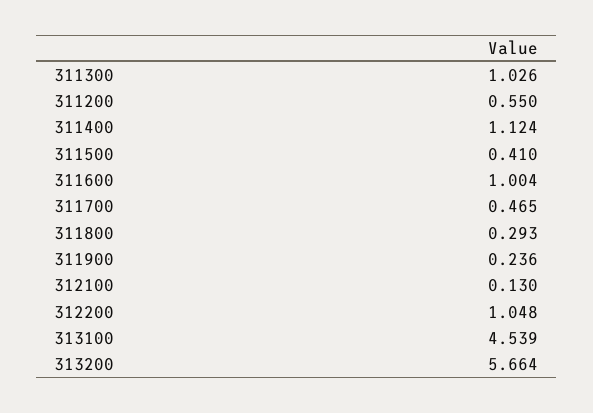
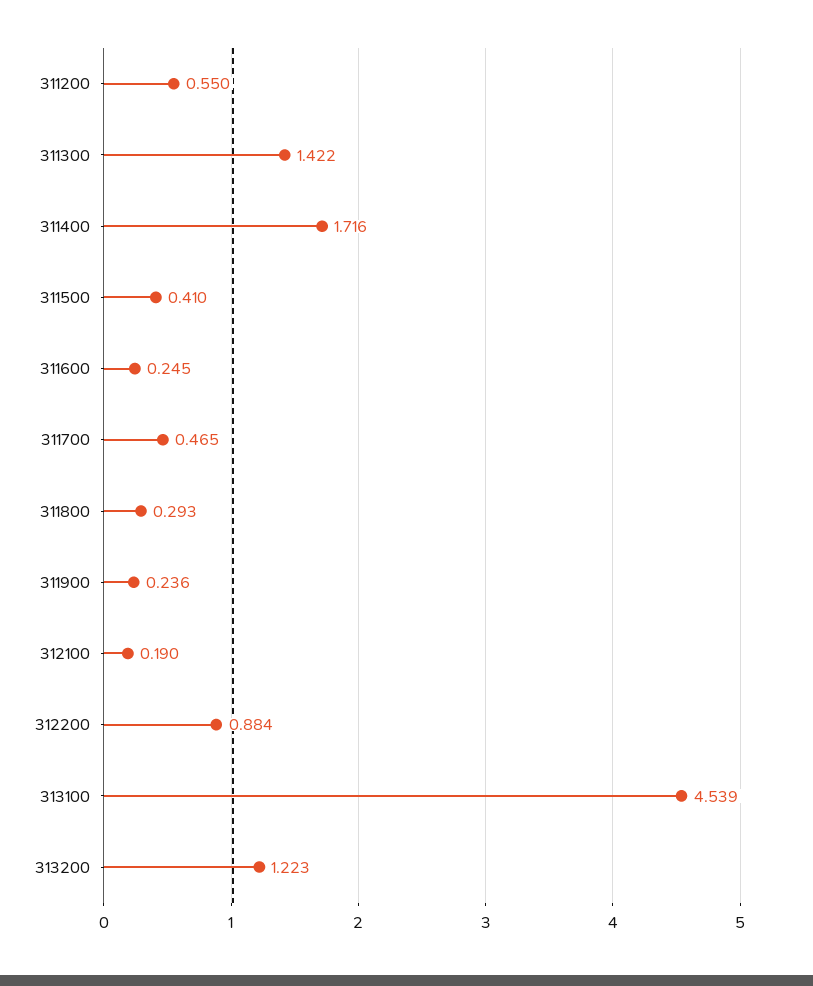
311300: 1.026 -> 1.422
311400: 1.124 -> 1.716
311600: 1.004 -> 0.245
312100: 0.13 -> 0.19
312200: 1.048 -> 0.884
313200: 5.664 -> 1.223

